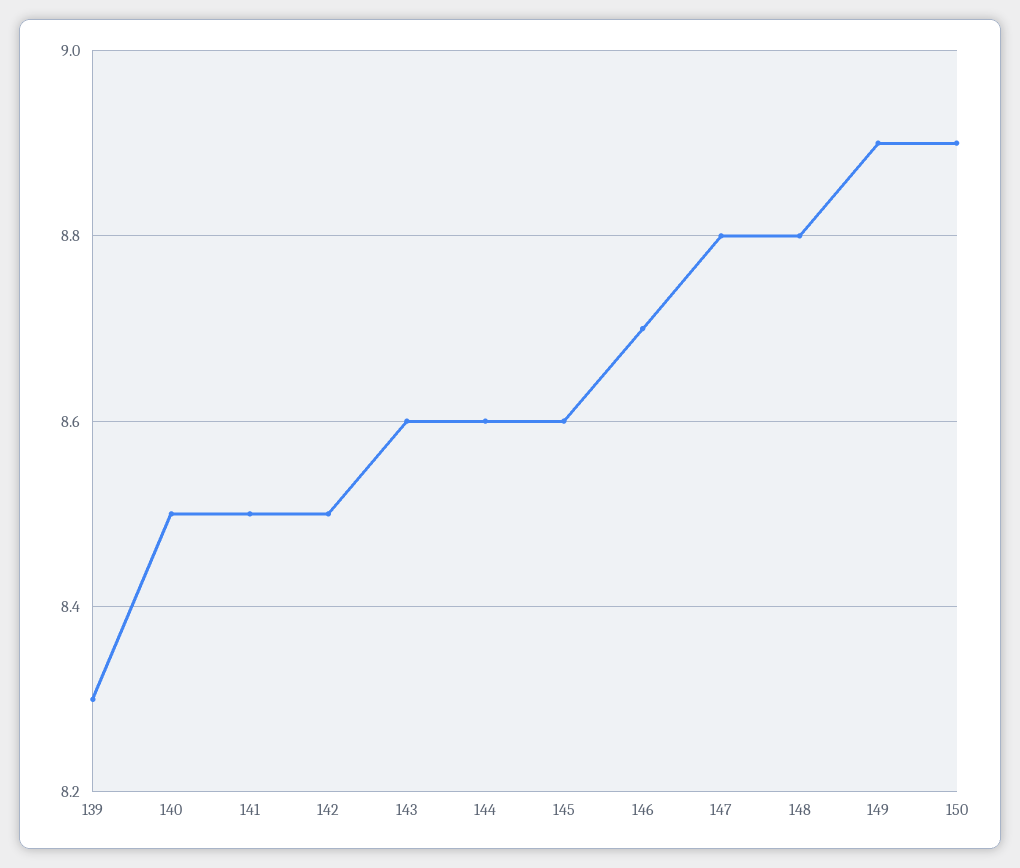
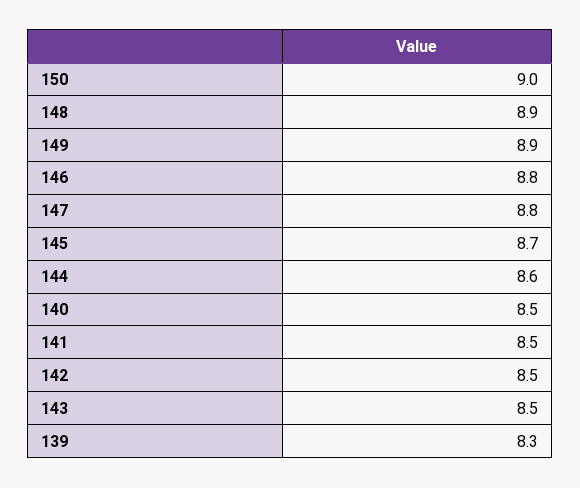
143: 8.6 -> 8.5
145: 8.6 -> 8.7
146: 8.7 -> 8.8
148: 8.8 -> 8.9
150: 8.9 -> 9

